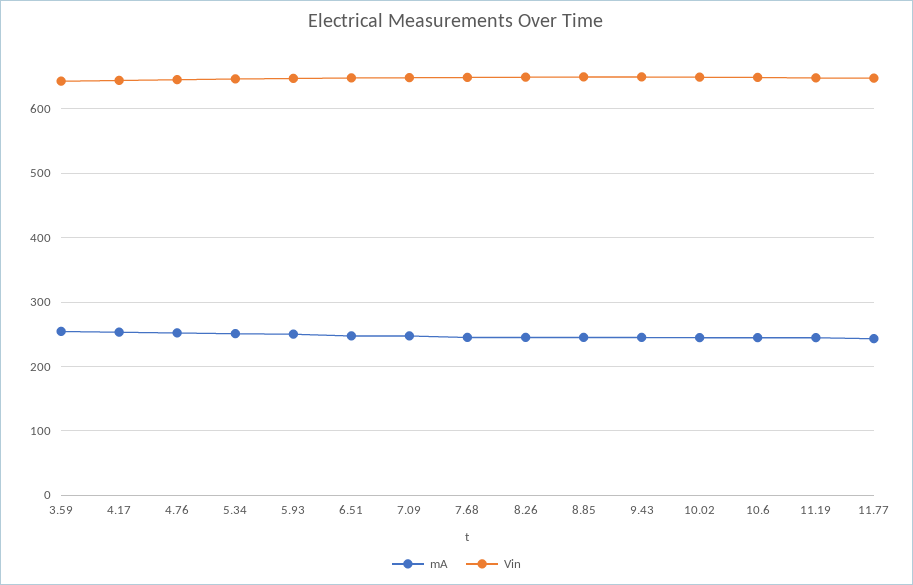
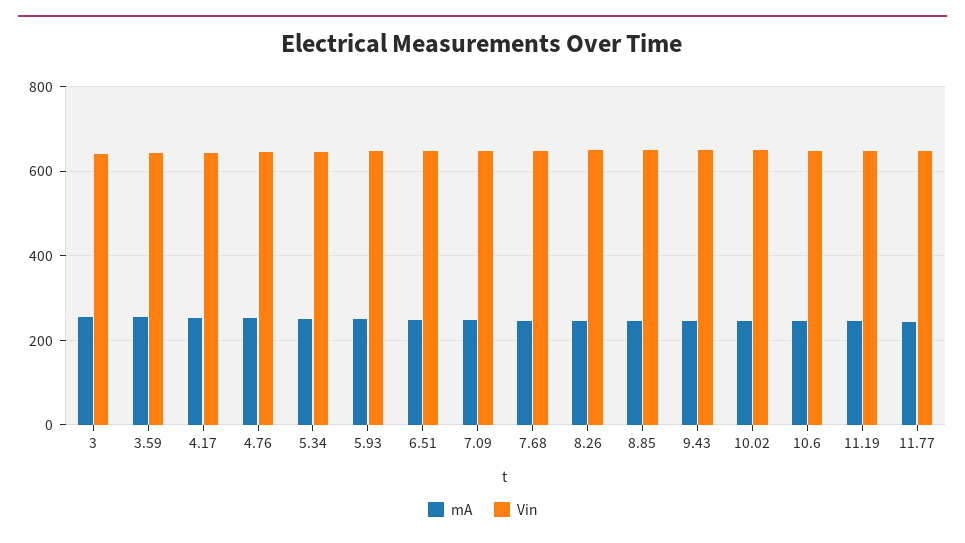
mA, 3: none -> 260
Vin, 3: none -> 640

